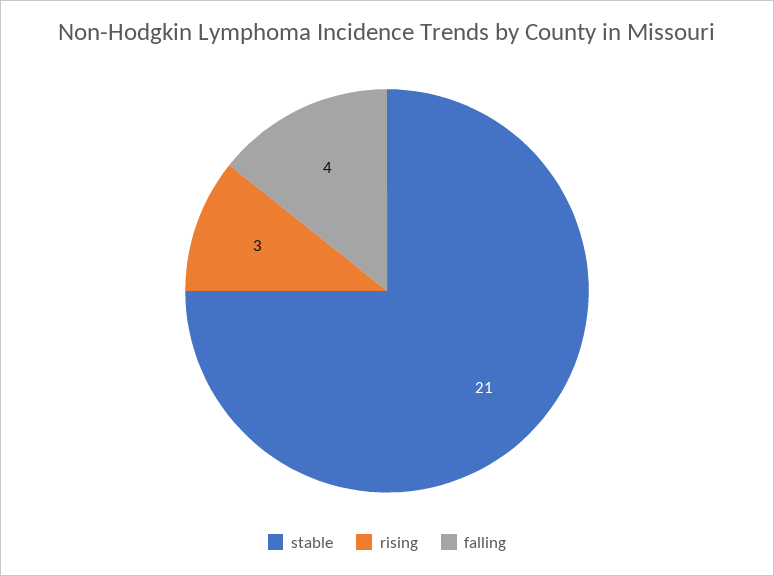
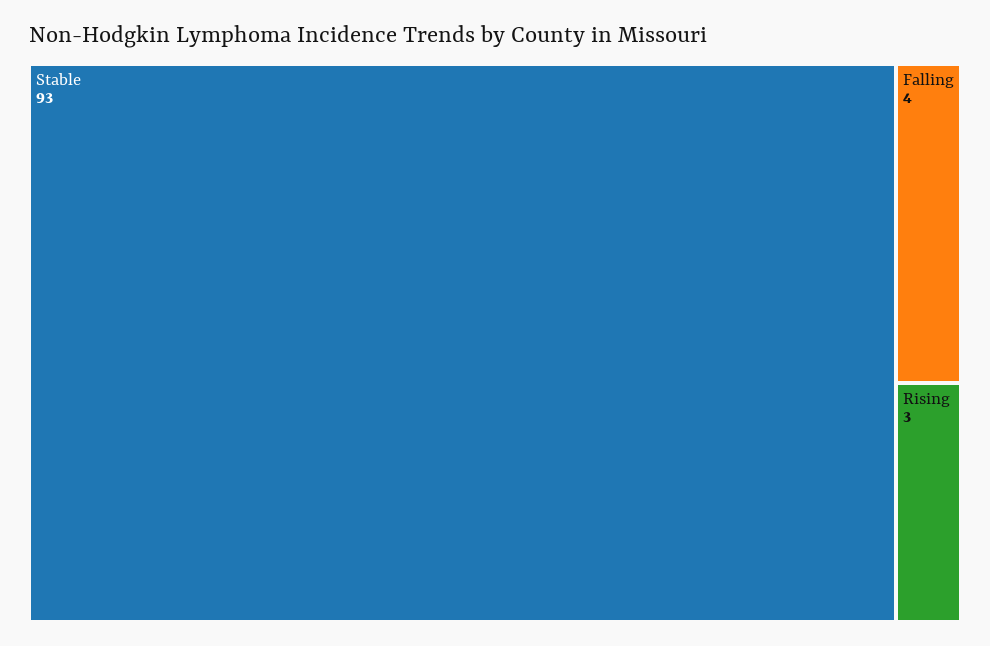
stable: 21 -> 93

